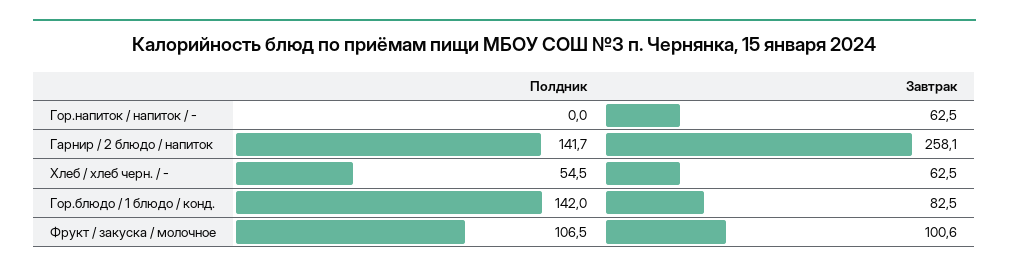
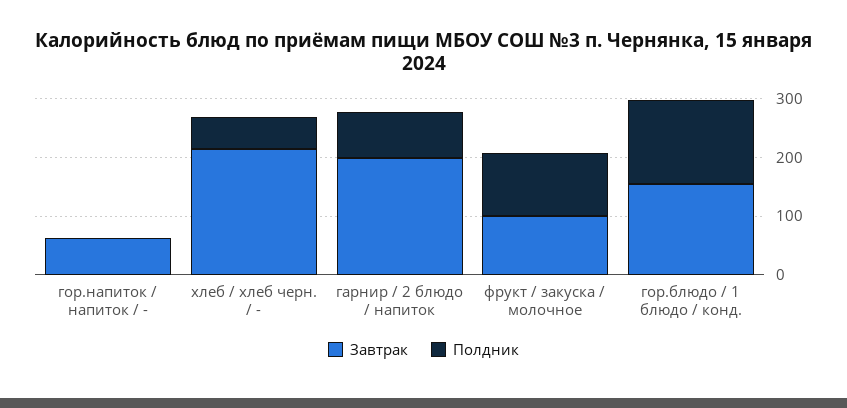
Полдник, Гарнир / 2 блюдо / напиток: 141.7 -> 80
Завтрак, Гарнир / 2 блюдо / напиток: 258.1 -> 200
Завтрак, Хлеб / хлеб черн. / -: 62.5 -> 220
Завтрак, Гор.блюдо / 1 блюдо / конд.: 82.5 -> 160

